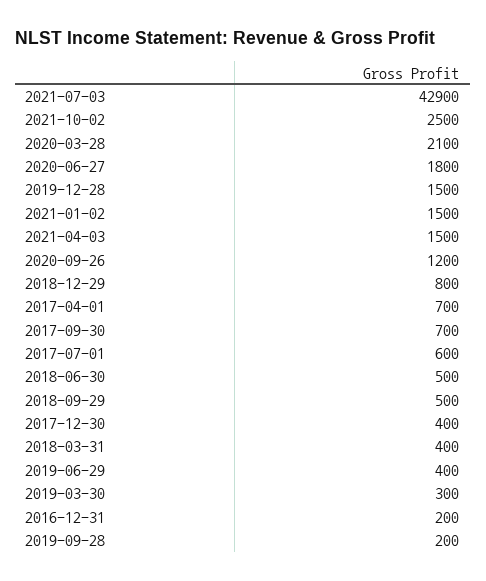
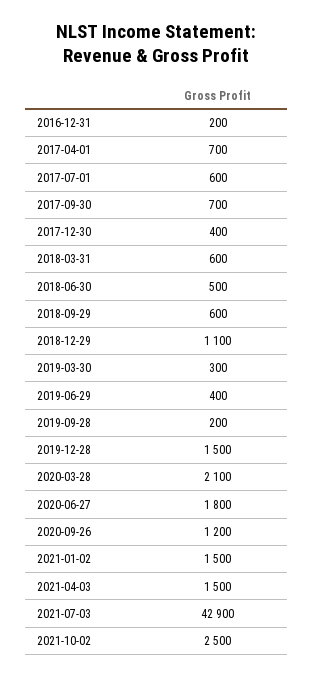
2018-12-29: 800 -> 1100
2018-09-29: 500 -> 600
2018-03-31: 400 -> 600

